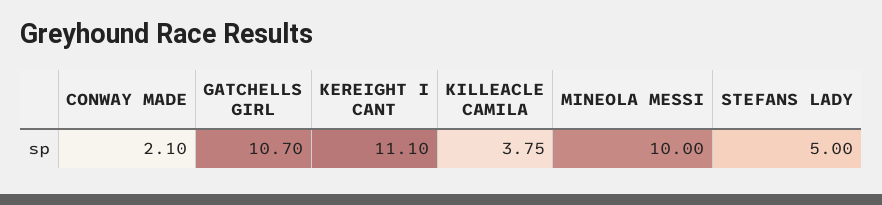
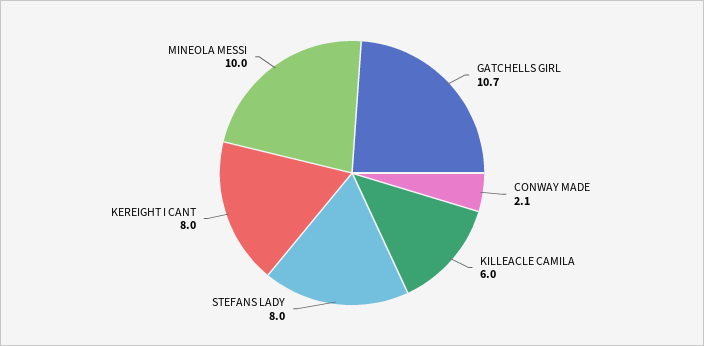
KEREIGHT I CANT: 11.1 -> 8
KILLEACLE CAMILA: 3.75 -> 6
STEFANS LADY: 5 -> 8

